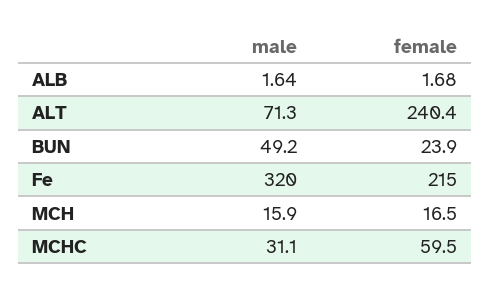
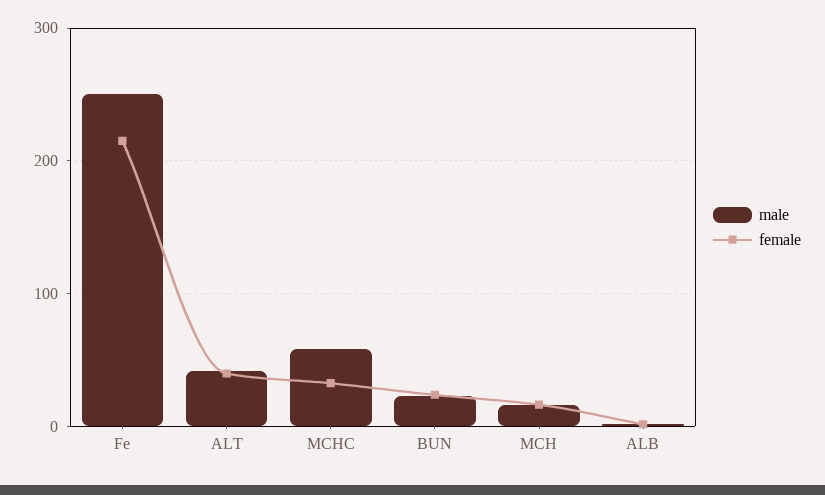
male, ALT: 71.3 -> 40
female, ALT: 240.4 -> 40
male, BUN: 49.2 -> 20
male, Fe: 320 -> 250
male, MCHC: 31.1 -> 60
female, MCHC: 59.5 -> 30

